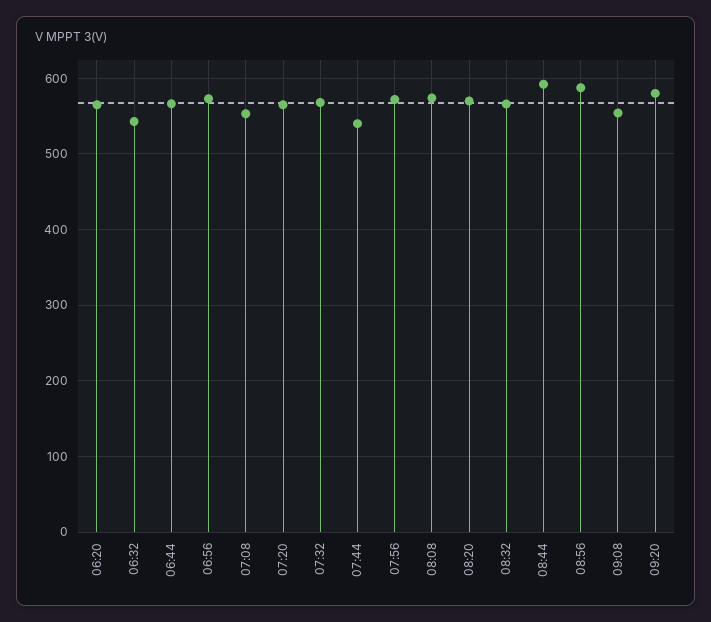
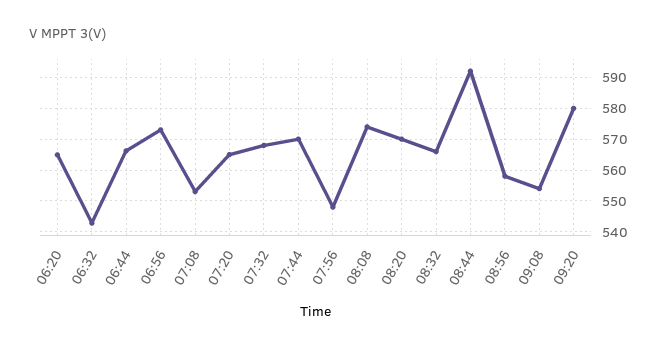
07:44: 540 -> 570
07:56: 570 -> 548
08:56: 590 -> 558

